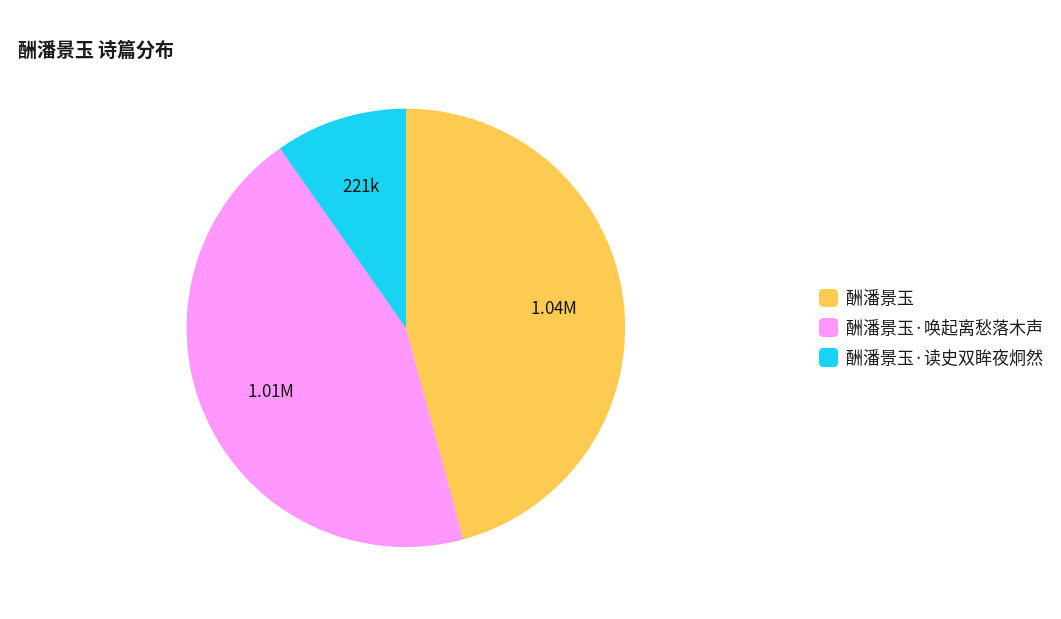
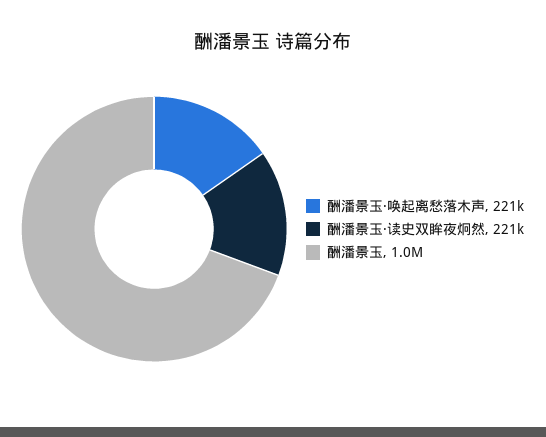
酬潘景玉·唤起离愁落木声: 1010000 -> 221000

